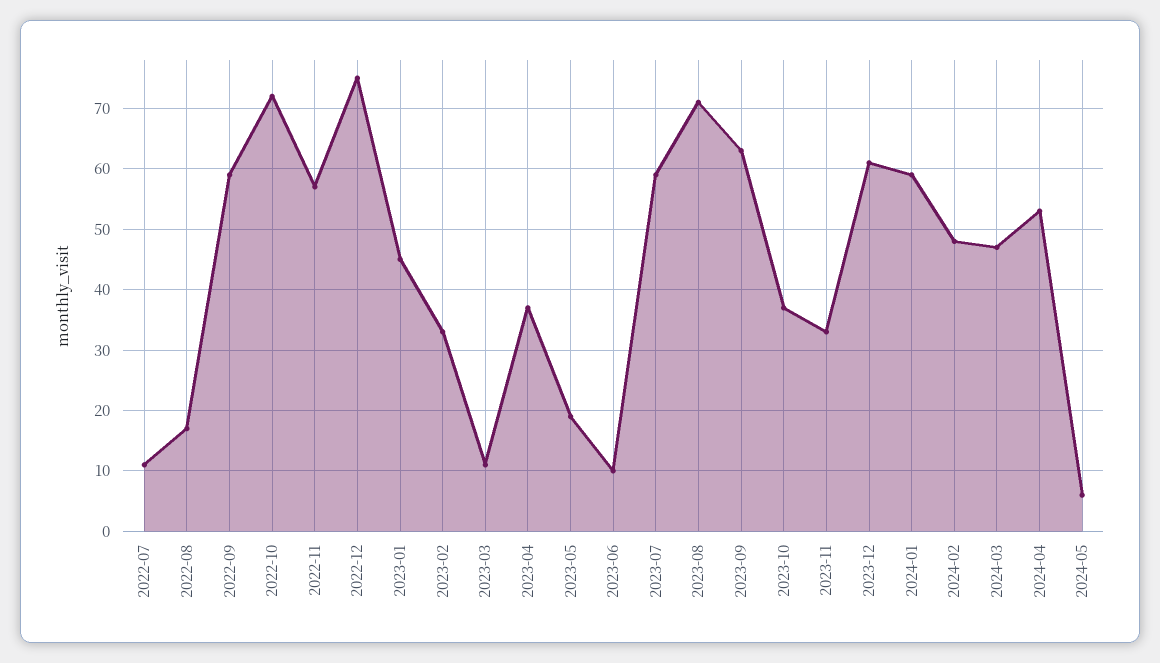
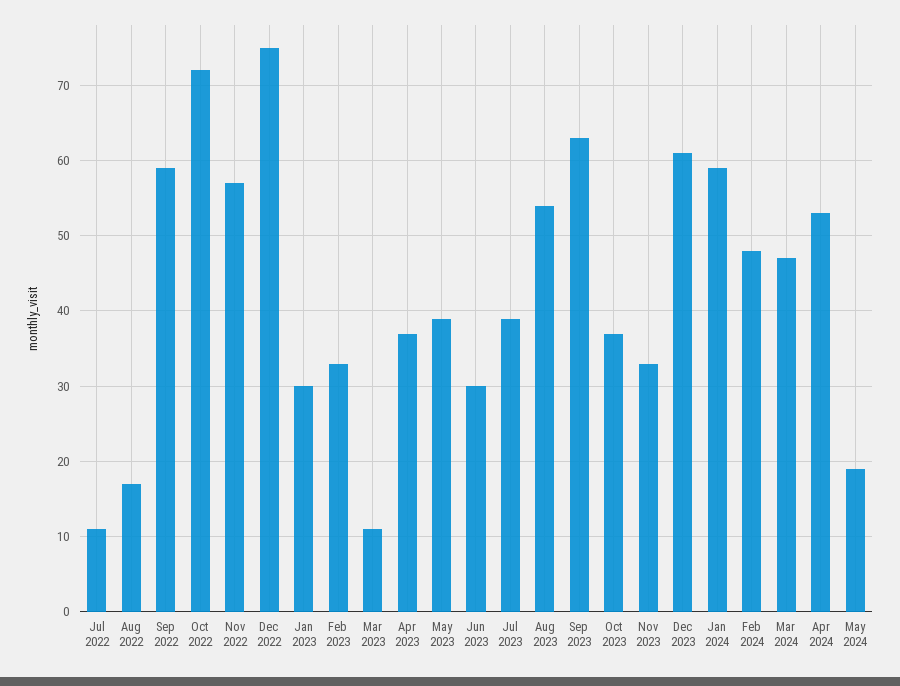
2023-01: 45 -> 30
2023-05: 19 -> 39
2023-06: 10 -> 30
2023-07: 59 -> 39
2023-08: 71 -> 54
2024-05: 6 -> 19

